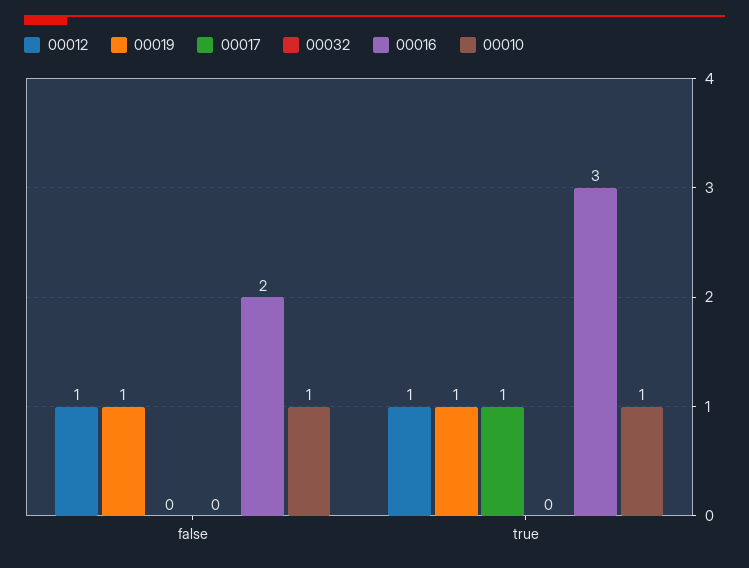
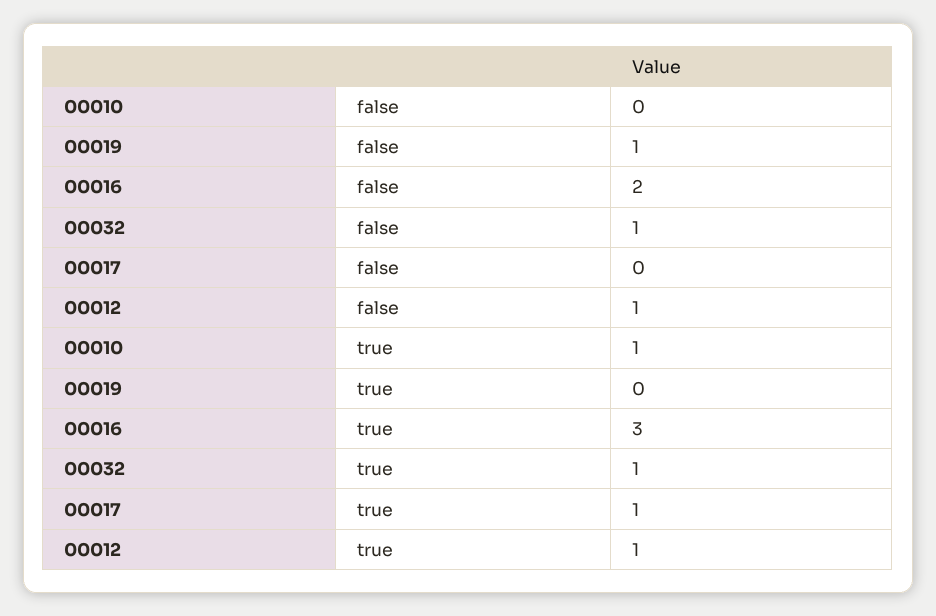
00032, false: 0 -> 1
00010, false: 1 -> 0
00019, true: 1 -> 0
00032, true: 0 -> 1

